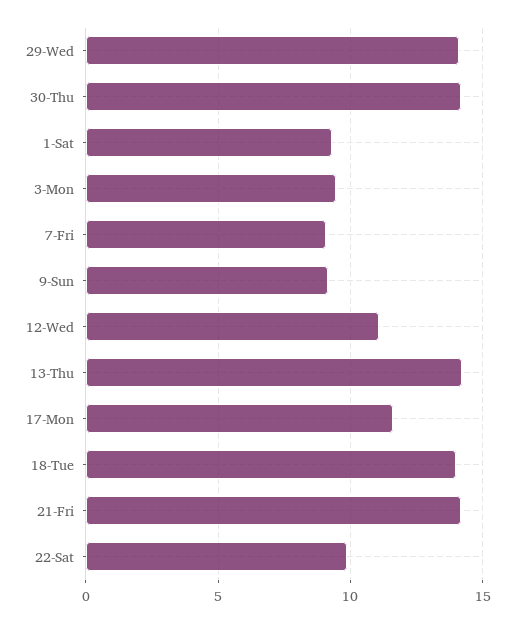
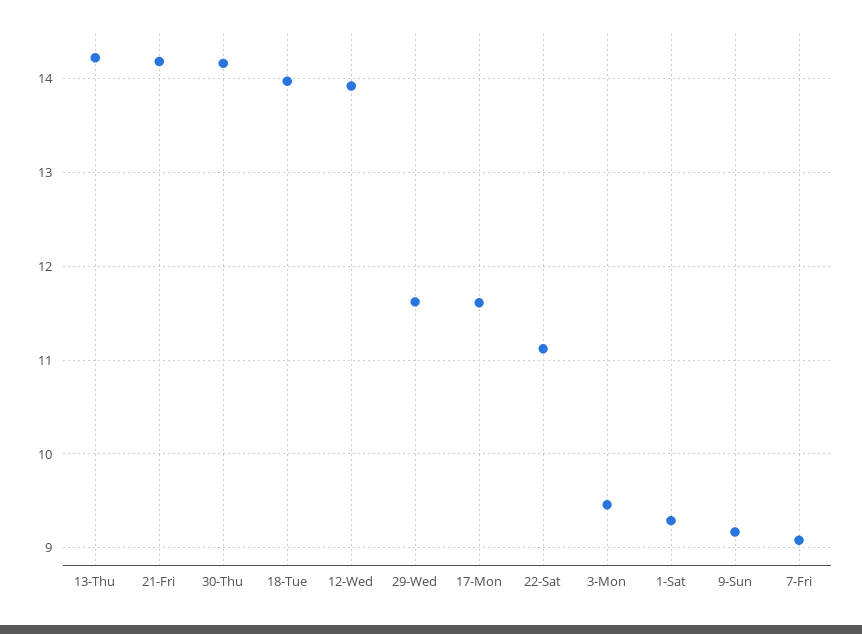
29-Wed: 14 -> 11.6
12-Wed: 11 -> 13.9
22-Sat: 10 -> 11.1

